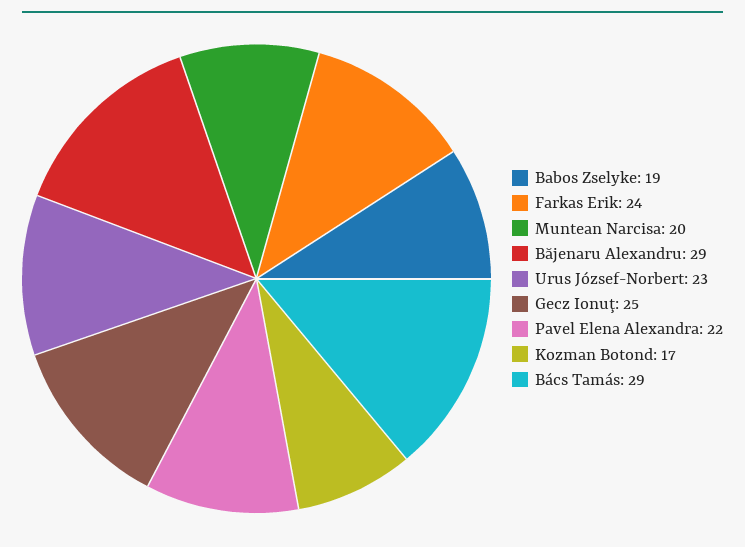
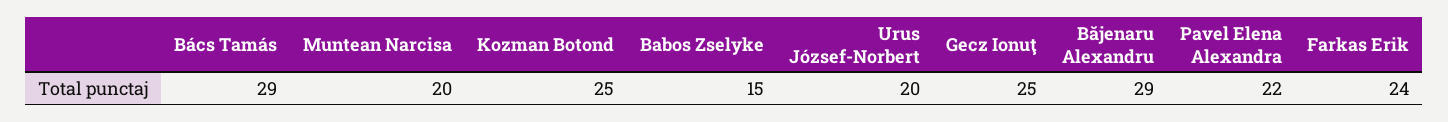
Babos Zselyke: 19 -> 15
Urus József-Norbert: 23 -> 20
Kozman Botond: 17 -> 25

